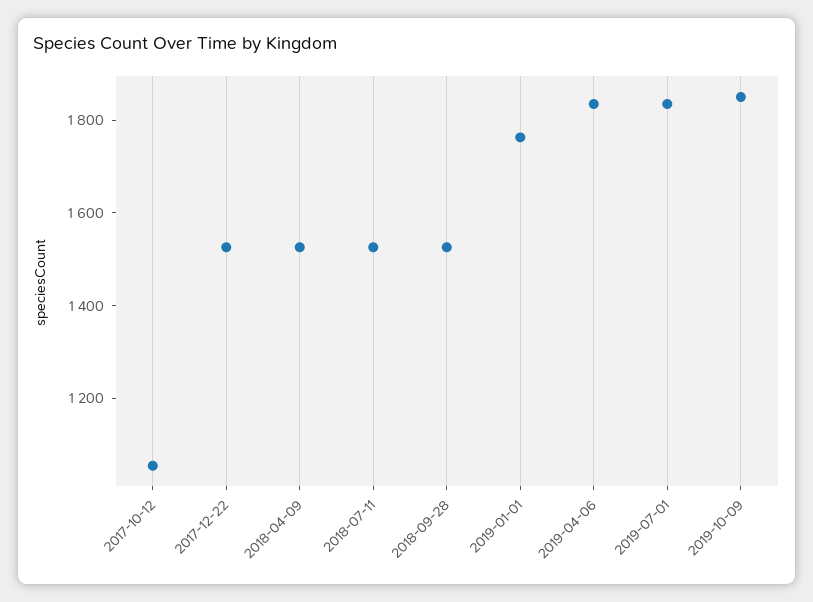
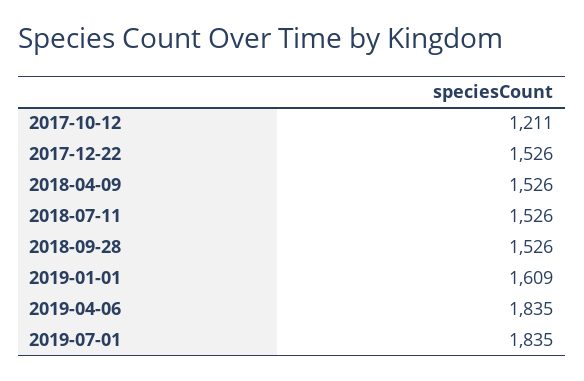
2017-10-12: 1050 -> 1211
2019-01-01: 1750 -> 1609
2019-10-09: 1850 -> none

